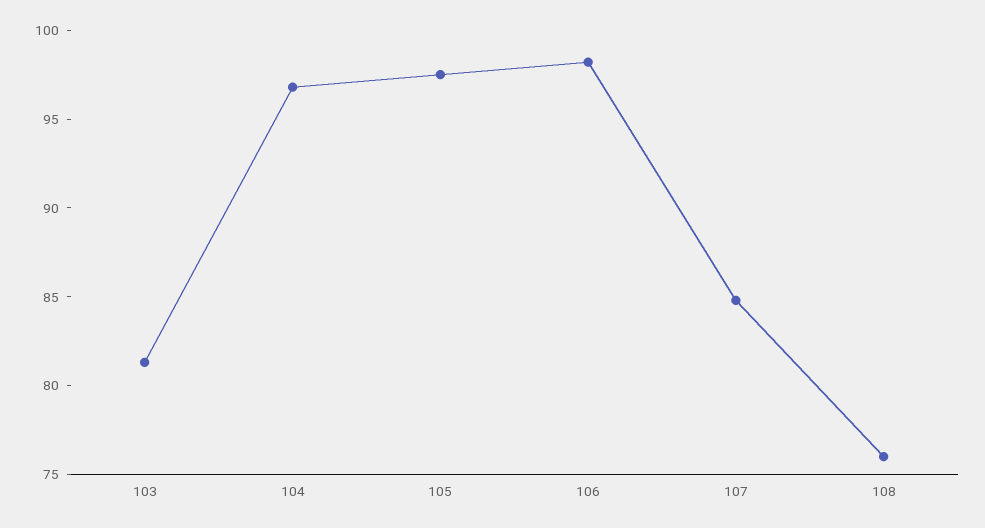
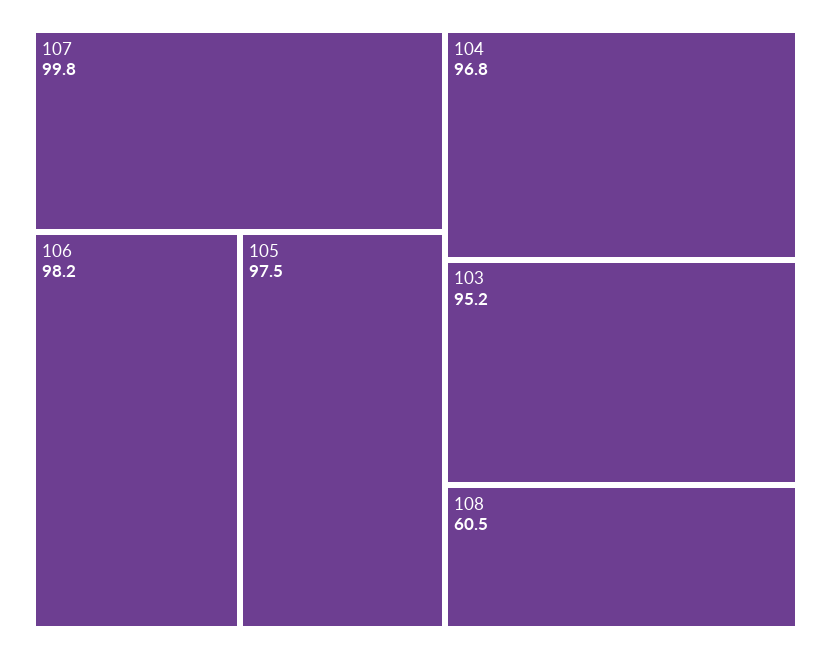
103: 81 -> 95.2
107: 85 -> 99.8
108: 76 -> 60.5

